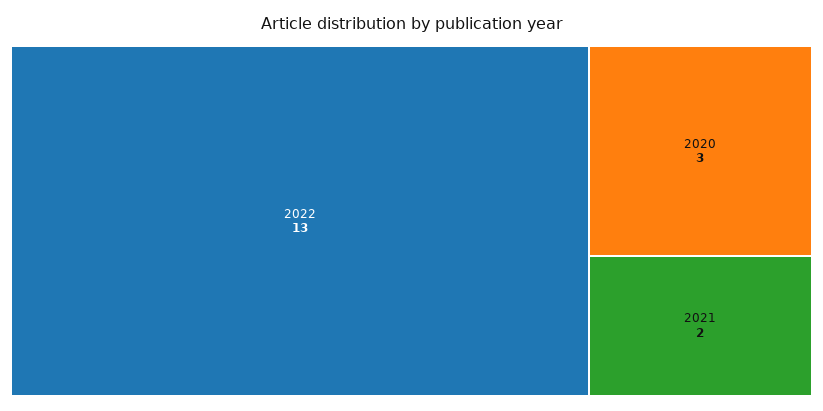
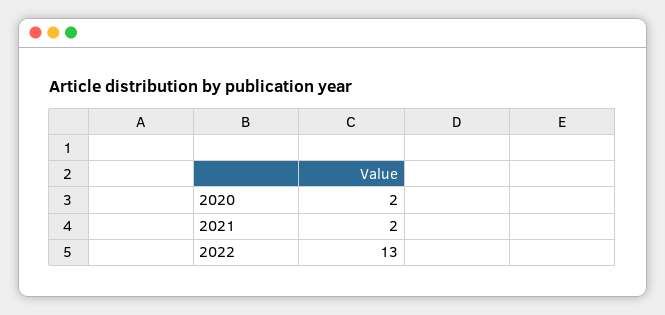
2020: 3 -> 2

